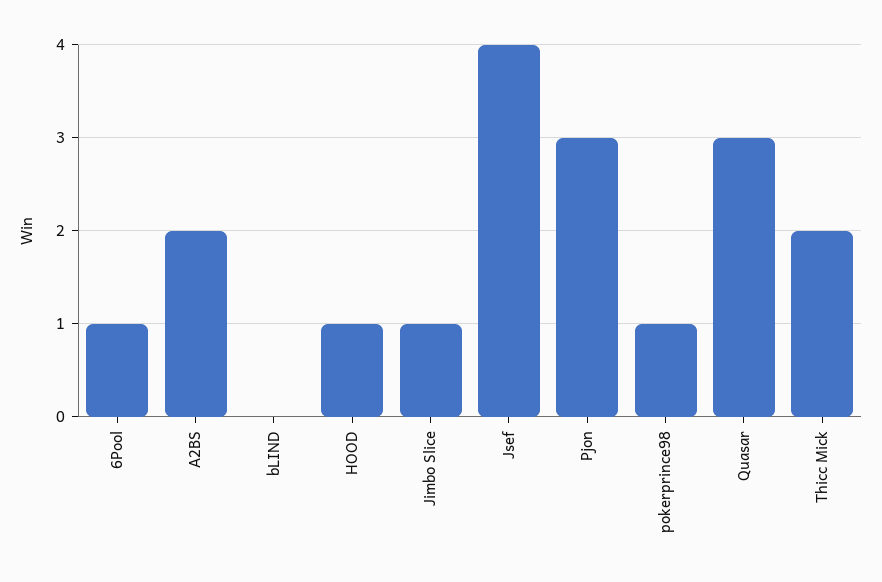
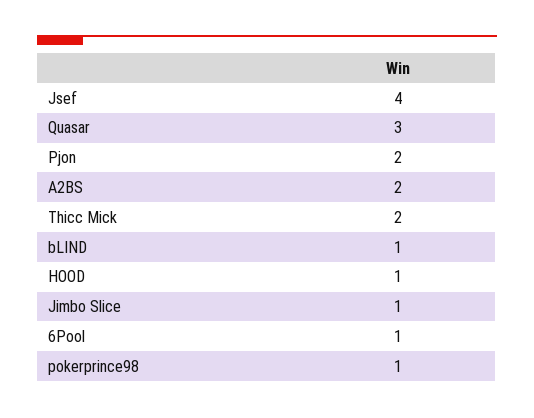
bLIND: 0 -> 1
Pjon: 3 -> 2

